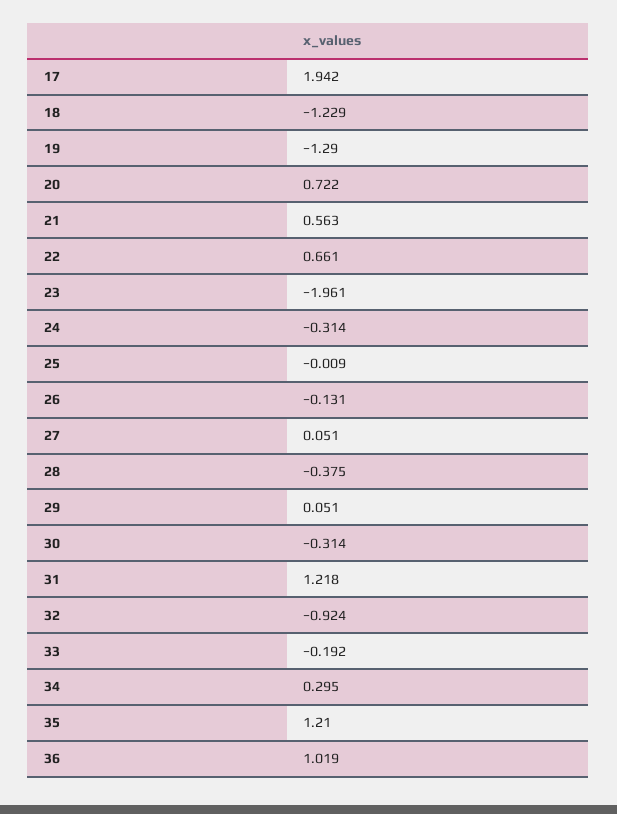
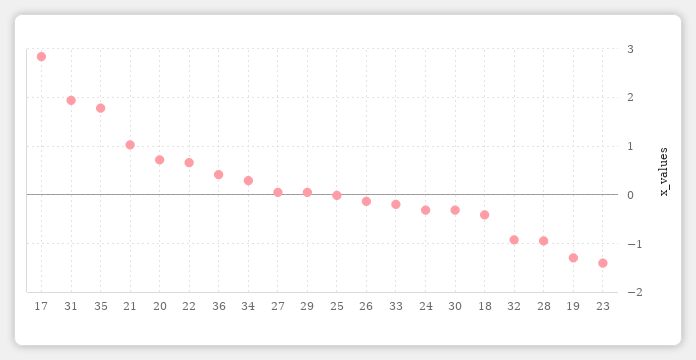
17: 1.942 -> 2.8
18: -1.229 -> -0.4
21: 0.563 -> 1
23: -1.961 -> -1.4
28: -0.375 -> -1
31: 1.218 -> 2
35: 1.21 -> 1.8
36: 1.019 -> 0.4

